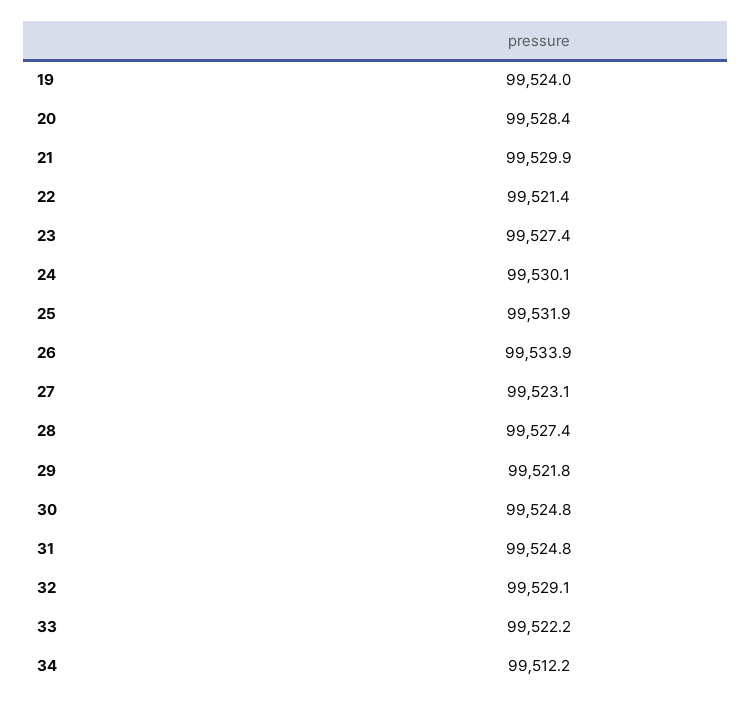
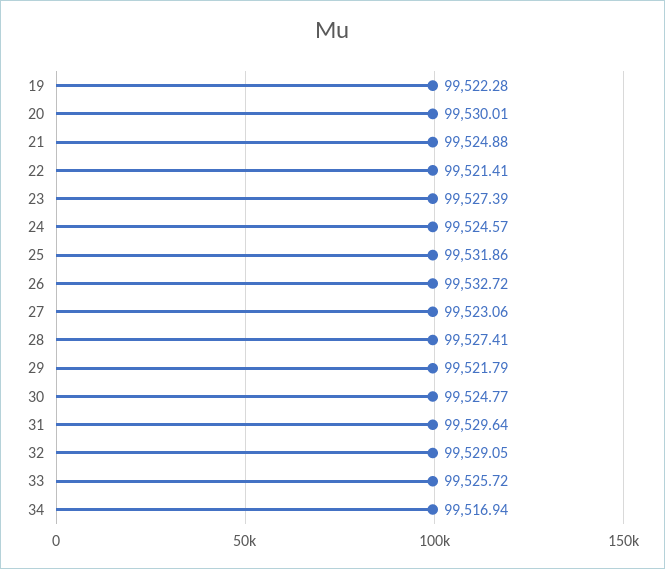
19: 99524 -> 99522.28
20: 99528.4 -> 99530.01
21: 99529.9 -> 99524.88
24: 99530.1 -> 99524.57
26: 99533.9 -> 99532.72
31: 99524.8 -> 99529.64
33: 99522.2 -> 99525.72
34: 99512.2 -> 99516.94

